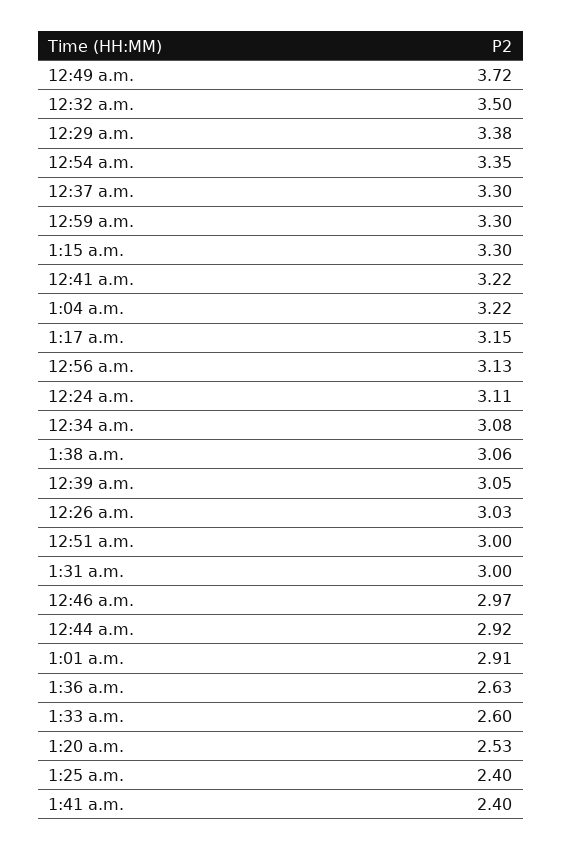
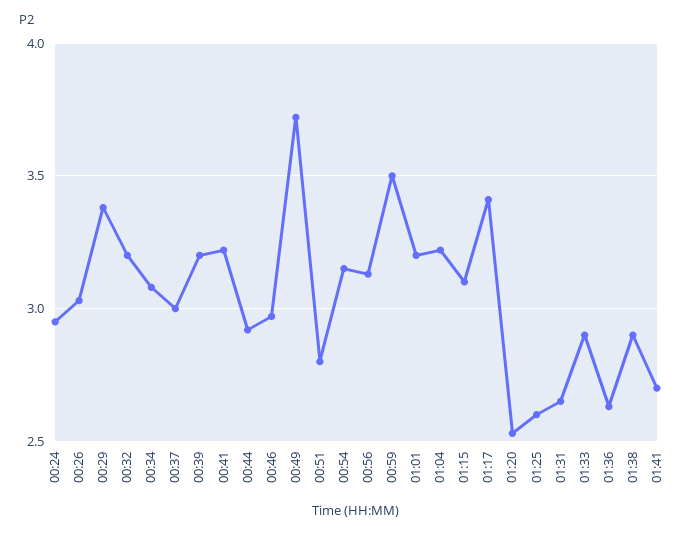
12:32 a.m.: 3.5 -> 3.2
12:54 a.m.: 3.35 -> 3.15
12:37 a.m.: 3.3 -> 3
12:59 a.m.: 3.3 -> 3.5
1:15 a.m.: 3.3 -> 3.1
1:17 a.m.: 3.15 -> 3.4
12:24 a.m.: 3.11 -> 2.95
1:38 a.m.: 3.06 -> 2.9
12:39 a.m.: 3.05 -> 3.2
12:51 a.m.: 3 -> 2.8
1:31 a.m.: 3 -> 2.65
1:01 a.m.: 2.91 -> 3.2
1:33 a.m.: 2.6 -> 2.9
1:25 a.m.: 2.4 -> 2.6
1:41 a.m.: 2.4 -> 2.7

